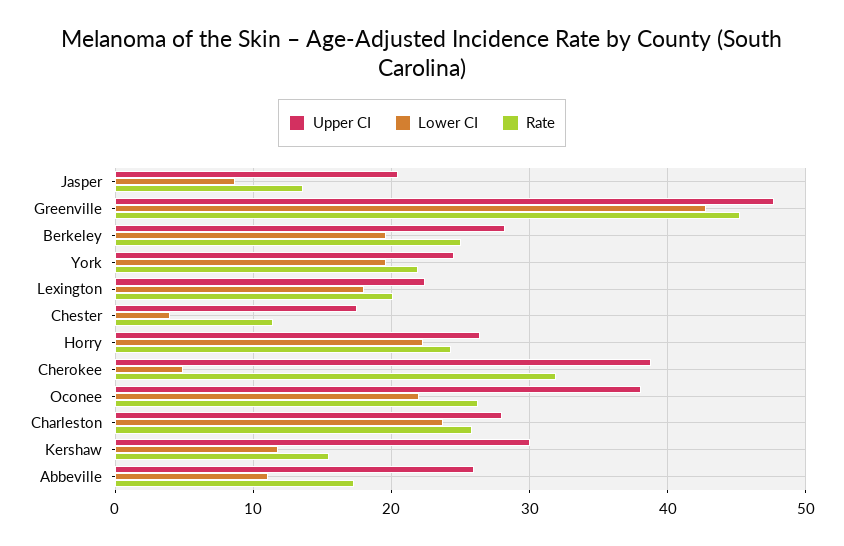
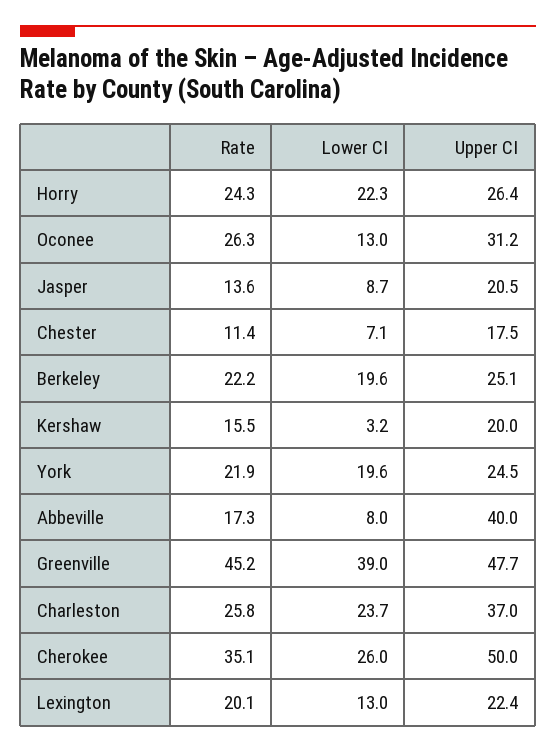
Lower CI, Greenville: 43 -> 39
Upper CI, Berkeley: 28 -> 25.1
Rate, Berkeley: 25 -> 22.2
Lower CI, Lexington: 18 -> 13
Lower CI, Chester: 4 -> 7.1
Upper CI, Cherokee: 39 -> 50
Lower CI, Cherokee: 5 -> 26
Rate, Cherokee: 32 -> 35.1
Upper CI, Oconee: 38 -> 31.2
Lower CI, Oconee: 22 -> 13
Upper CI, Charleston: 28 -> 37
Upper CI, Kershaw: 30 -> 20
Lower CI, Kershaw: 12 -> 3.2
Upper CI, Abbeville: 26 -> 40
Lower CI, Abbeville: 11 -> 8

